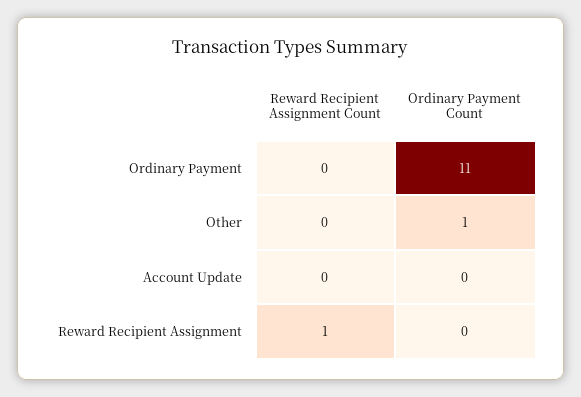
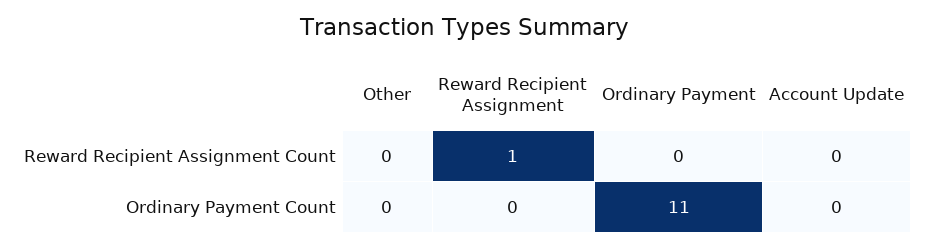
Ordinary Payment Count, Other: 1 -> 0

